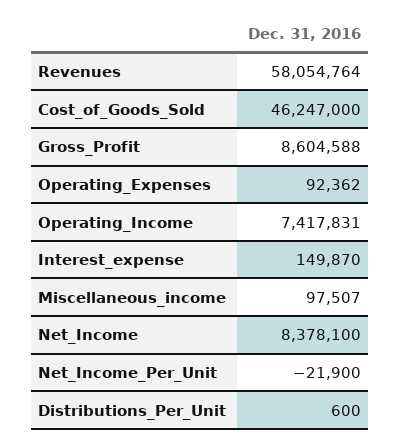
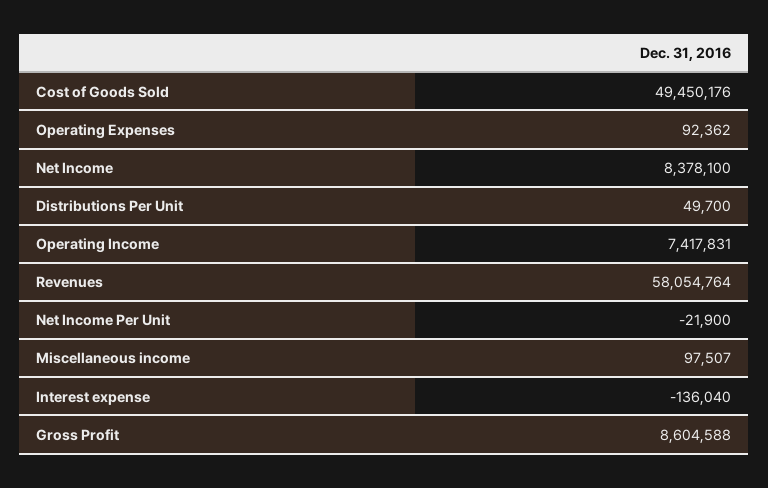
Cost_of_Goods_Sold: 46247000 -> 49450176
Interest_expense: 149870 -> -136040
Distributions_Per_Unit: 600 -> 49700

